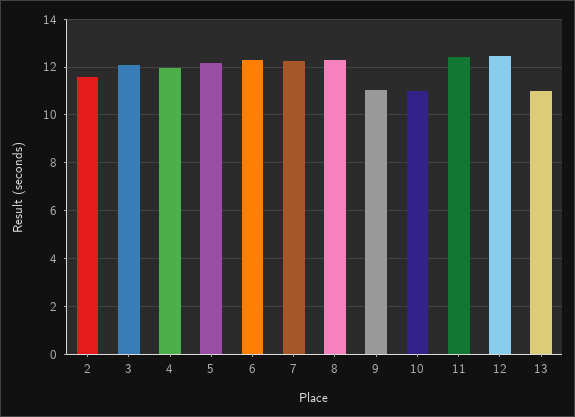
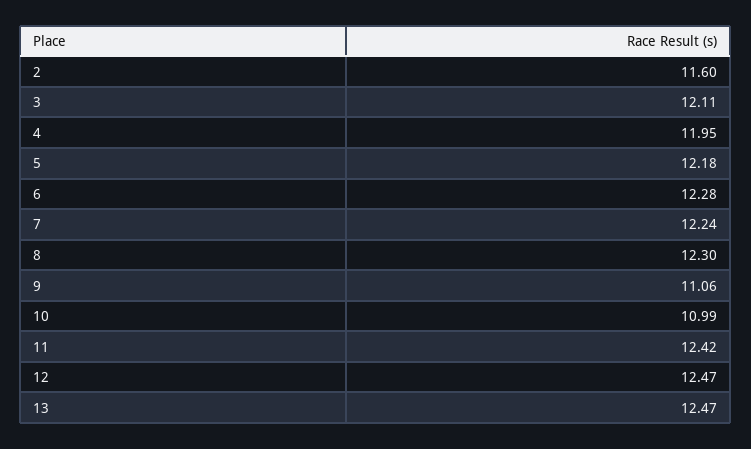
13: 11 -> 12.47

